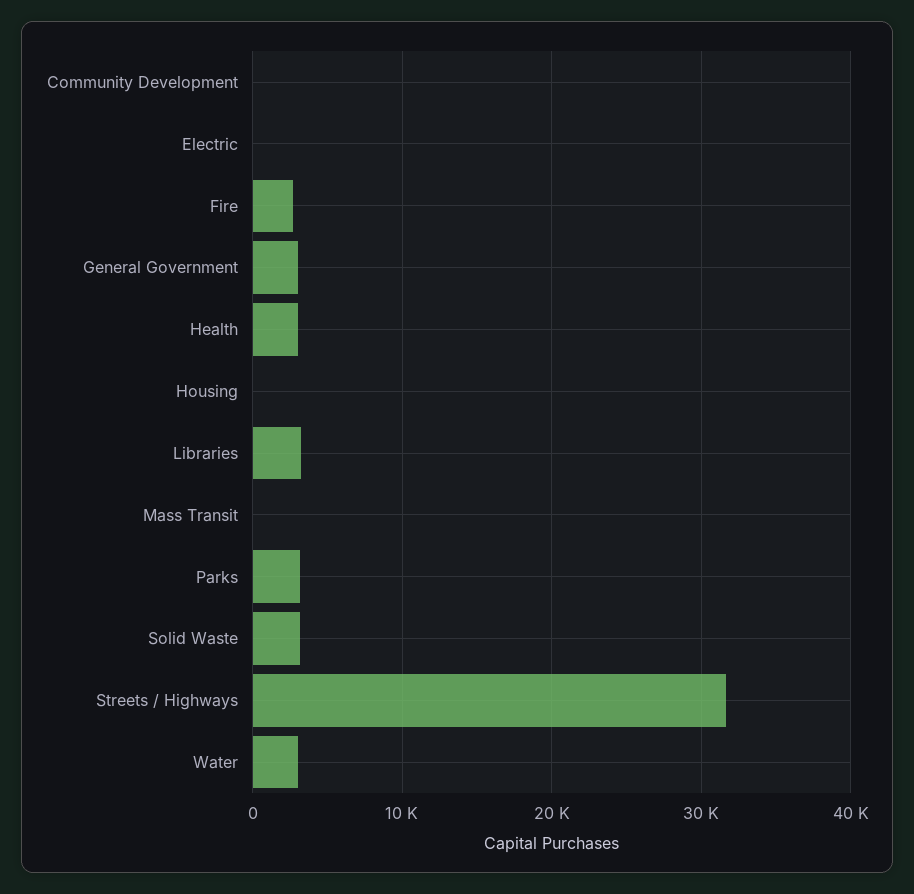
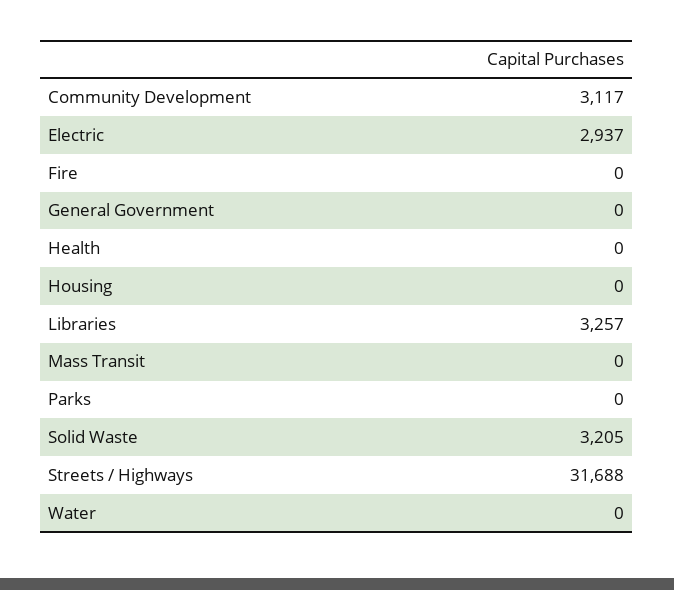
Community Development: 0 -> 3117
Electric: 0 -> 2937
Fire: 3000 -> 0
General Government: 3000 -> 0
Health: 3000 -> 0
Parks: 3000 -> 0
Water: 3000 -> 0

